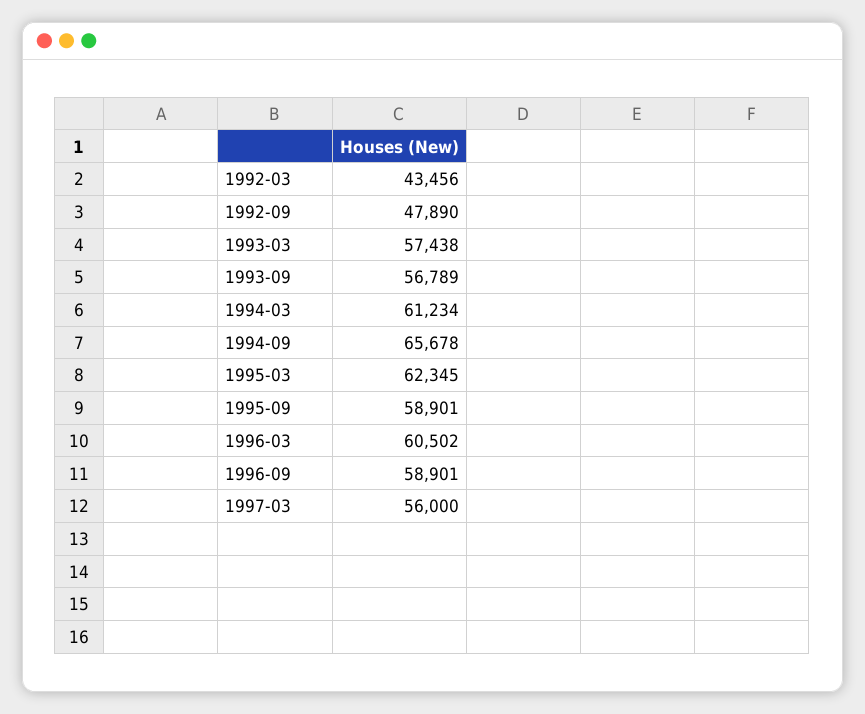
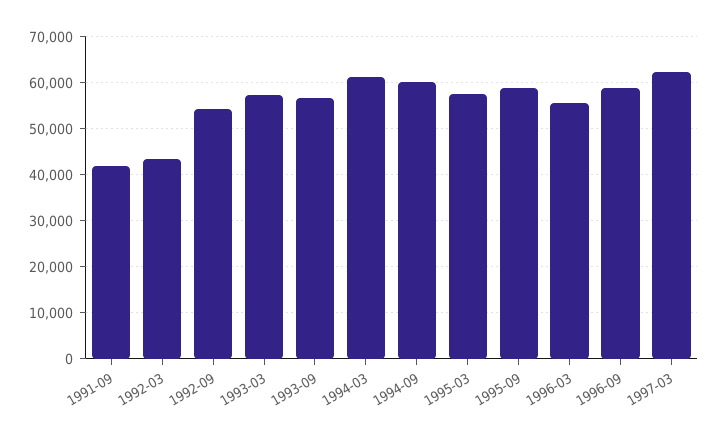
1992-09: 47890 -> 54000
1994-09: 65678 -> 60000
1995-03: 62345 -> 58000
1996-03: 60502 -> 56000
1997-03: 56000 -> 62000
1991-09: none -> 42000

